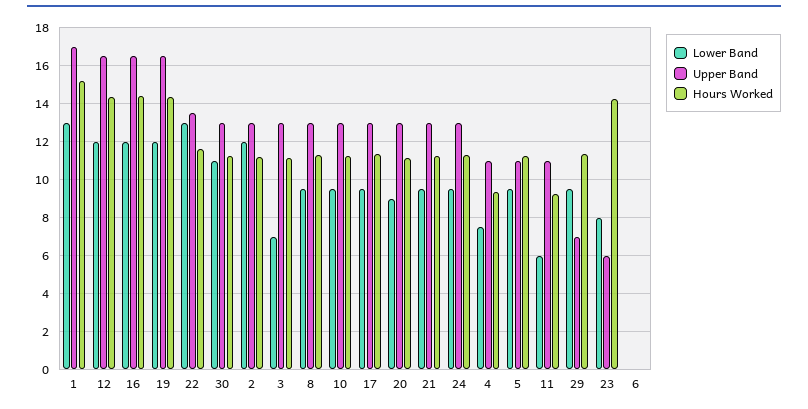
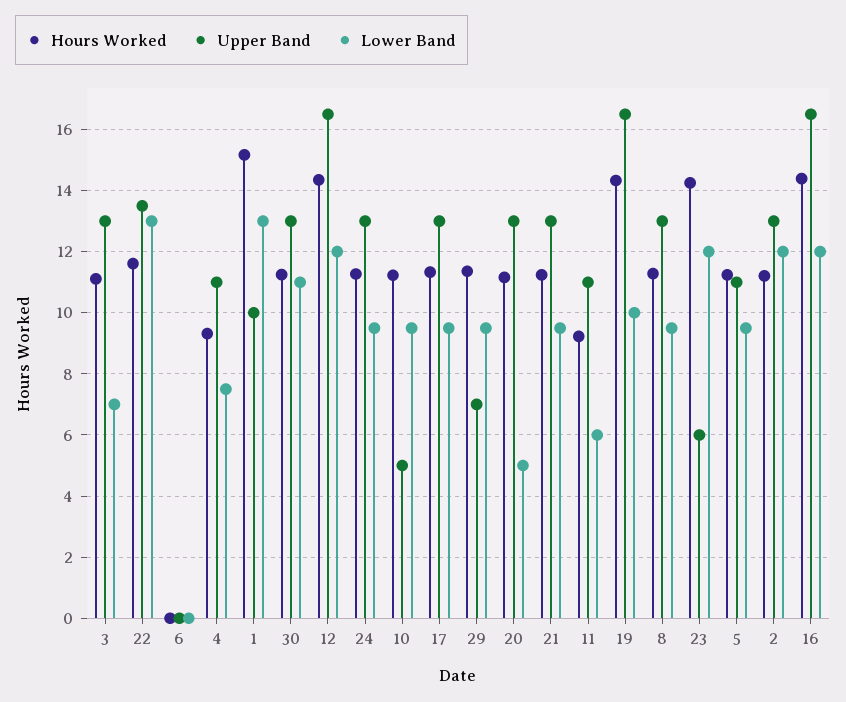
Upper Band, 1: 17 -> 10
Lower Band, 19: 12 -> 10
Upper Band, 10: 13 -> 5
Lower Band, 20: 9 -> 5
Lower Band, 23: 8 -> 12

